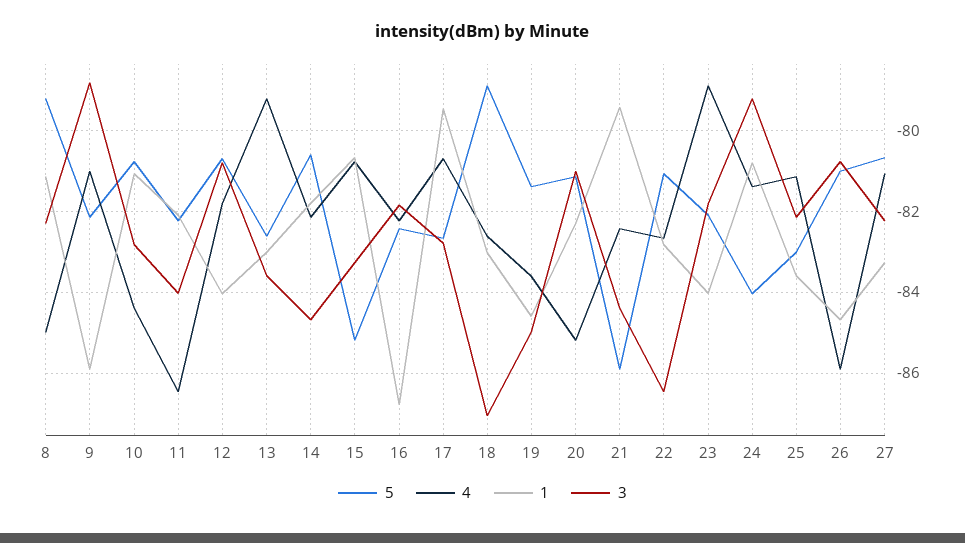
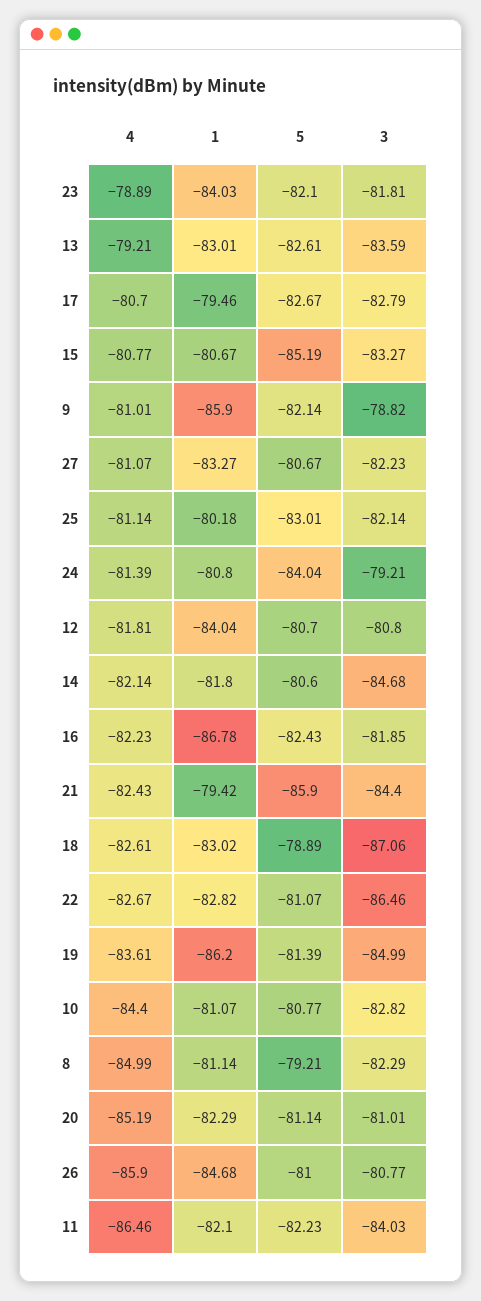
1, 19: -84.6 -> -86.2
1, 25: -83.6 -> -80.18

